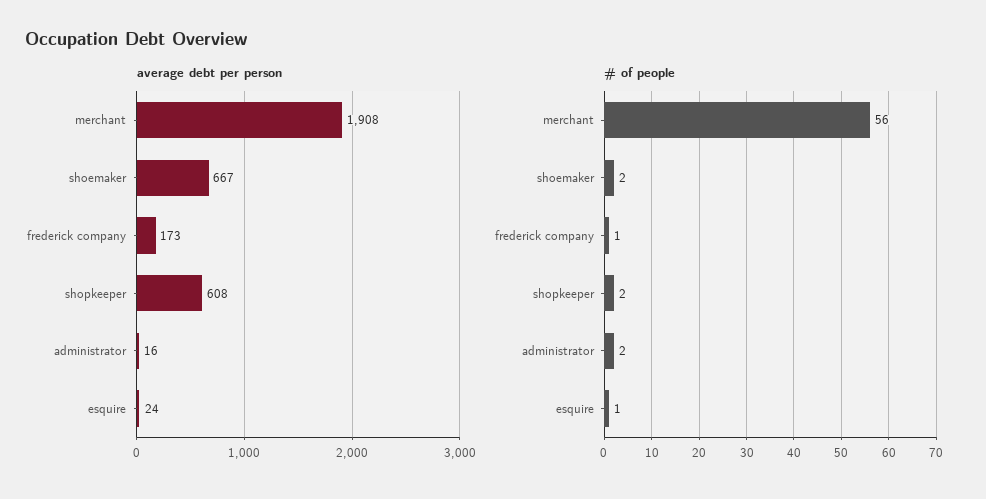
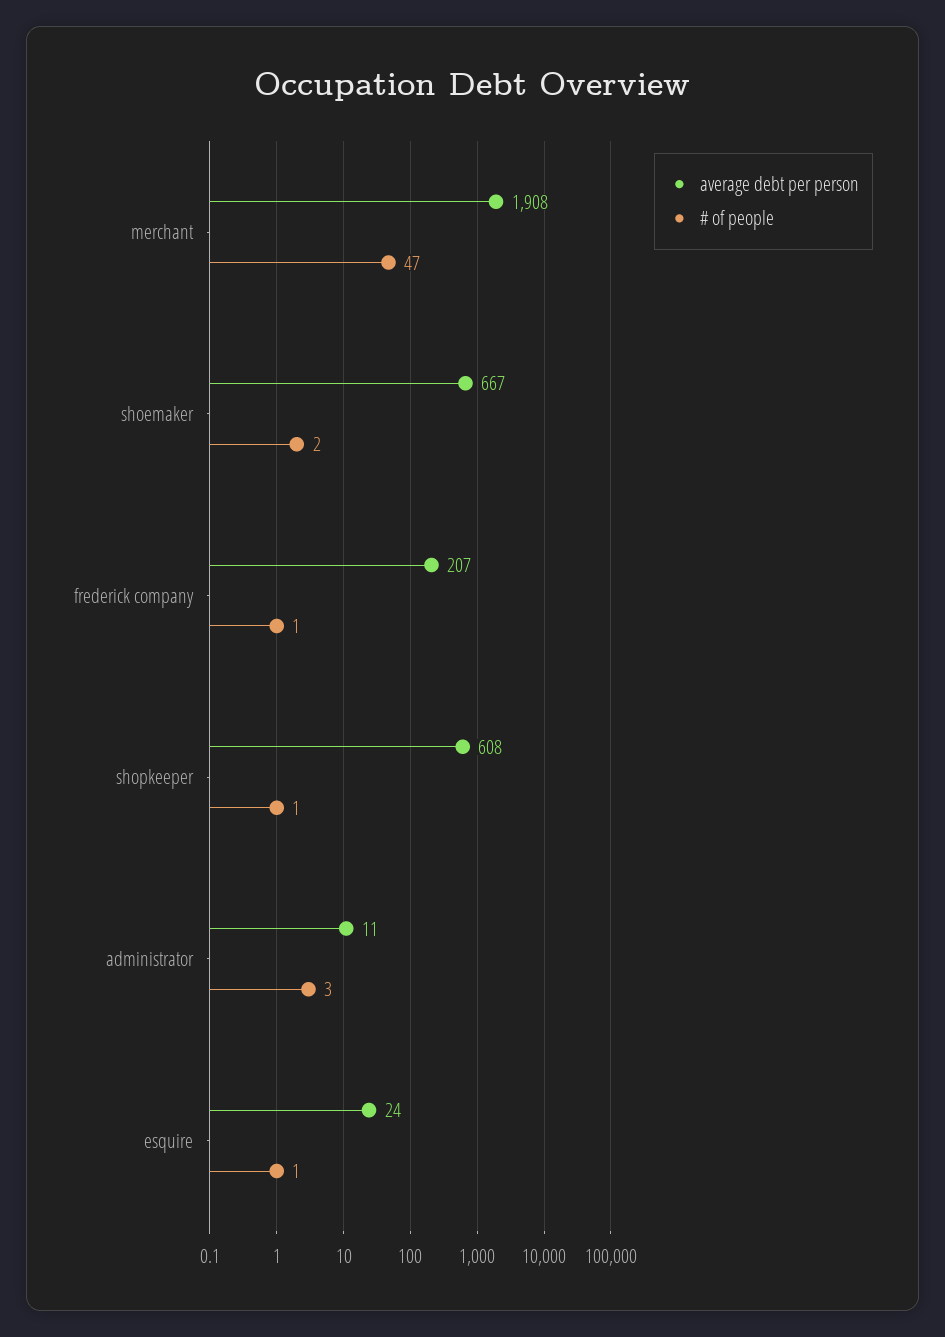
average debt per person, frederick company: 173 -> 207
average debt per person, administrator: 16 -> 11
# of people, merchant: 56 -> 47
# of people, shopkeeper: 2 -> 1
# of people, administrator: 2 -> 3

